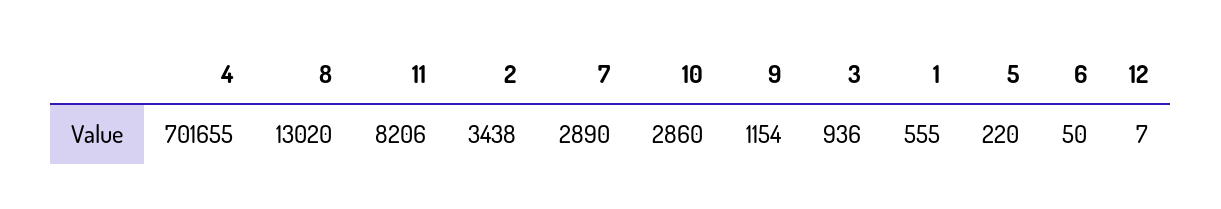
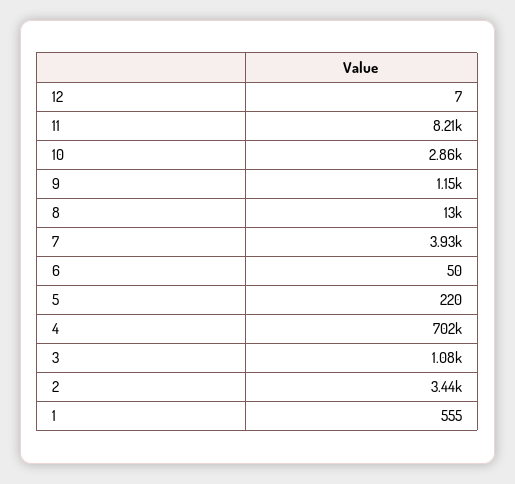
7: 2890 -> 3930
3: 936 -> 1080

